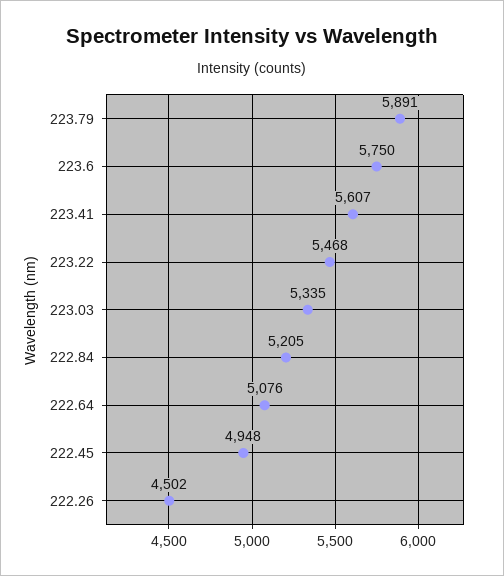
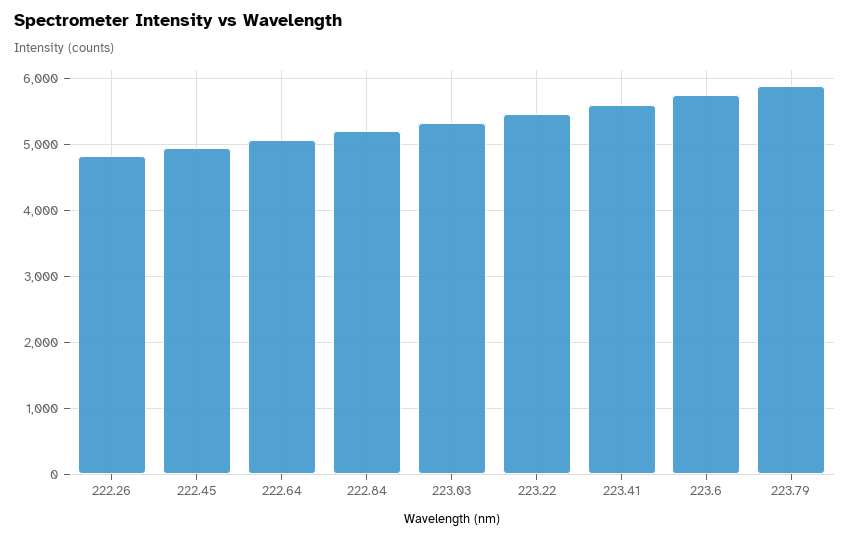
222.26: 4502 -> 4800

